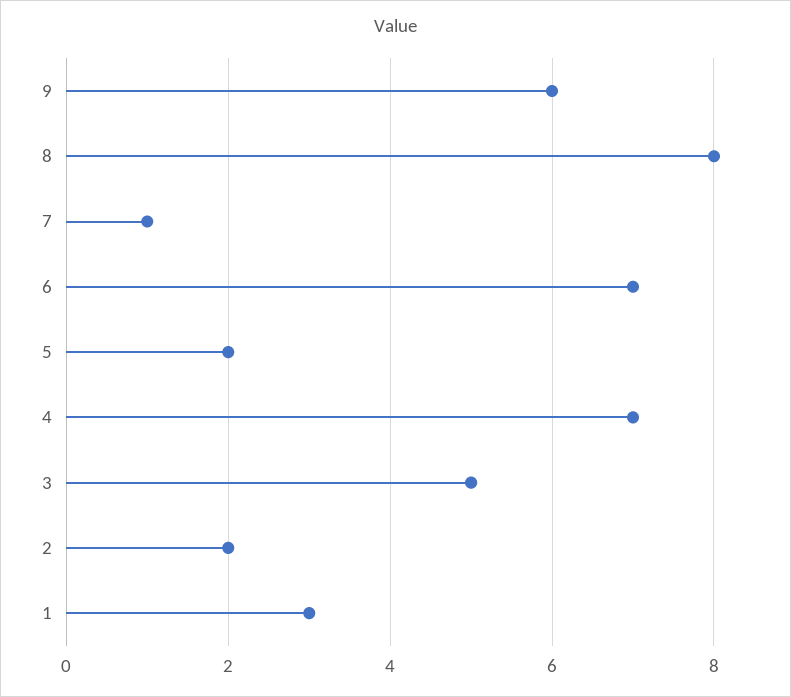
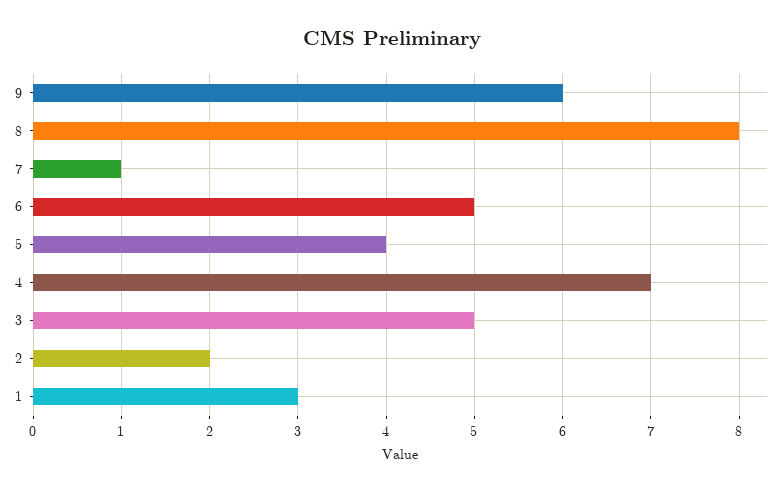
6: 7 -> 5
5: 2 -> 4

